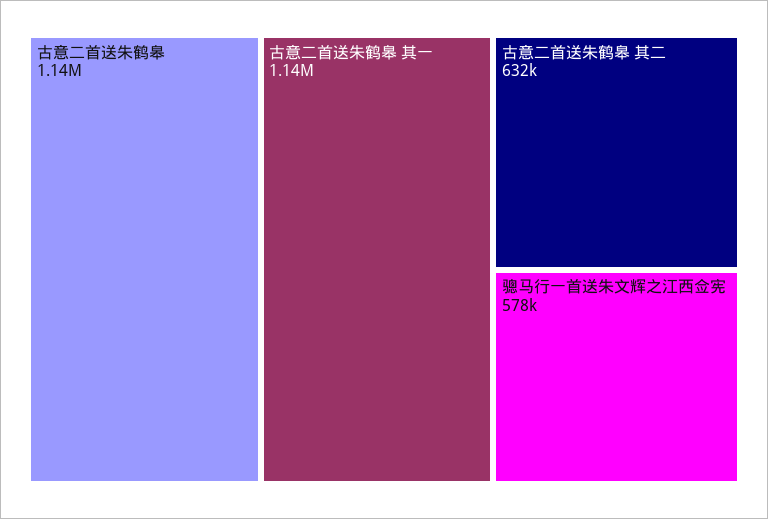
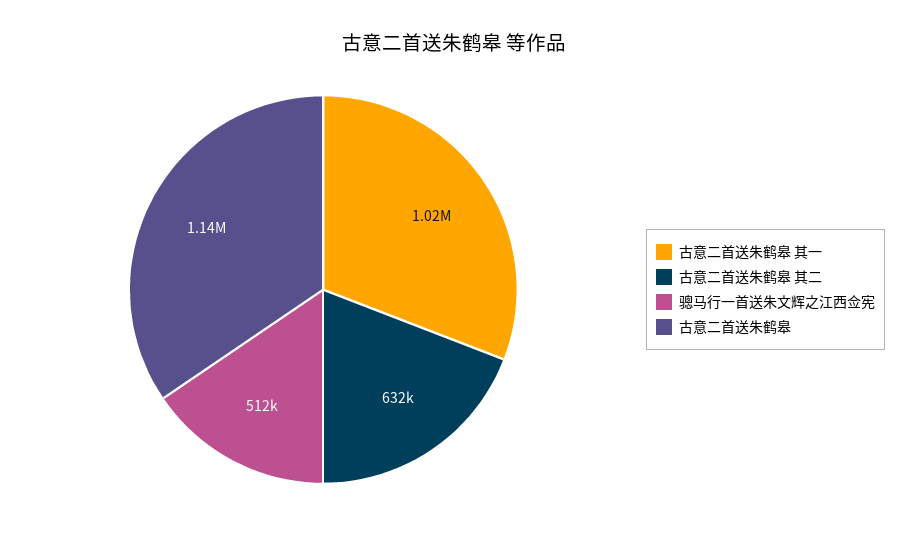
古意二首送朱鹤皋 其一: 1140000 -> 1020000
骢马行一首送朱文辉之江西佥宪: 578000 -> 512000

